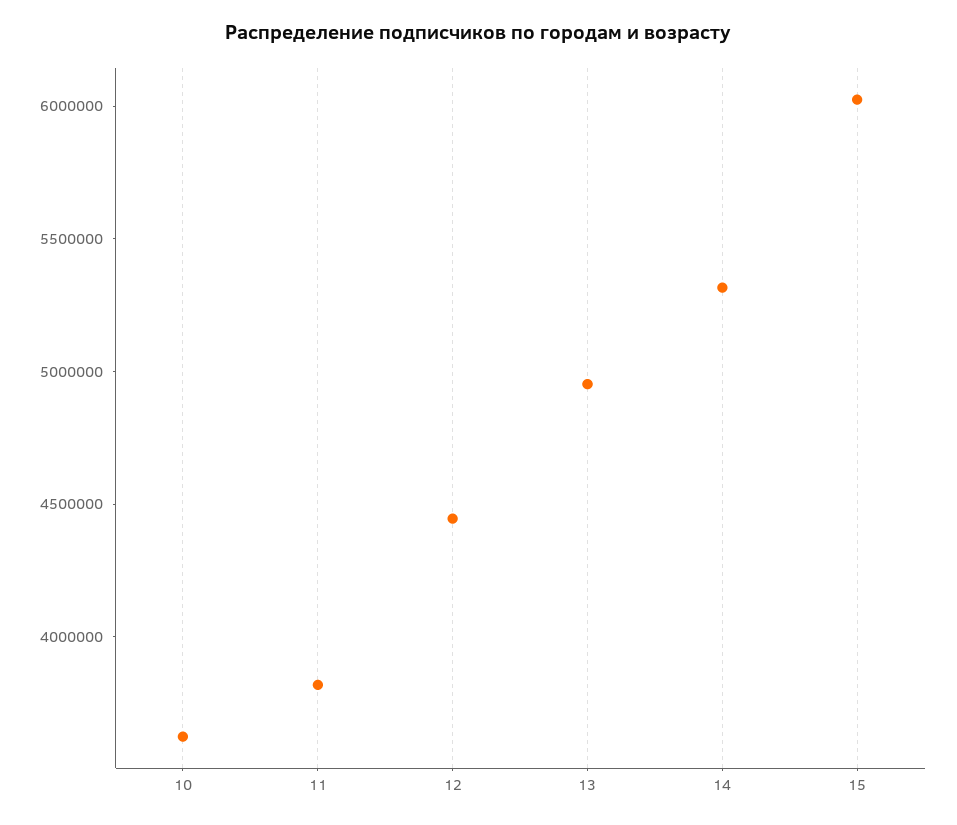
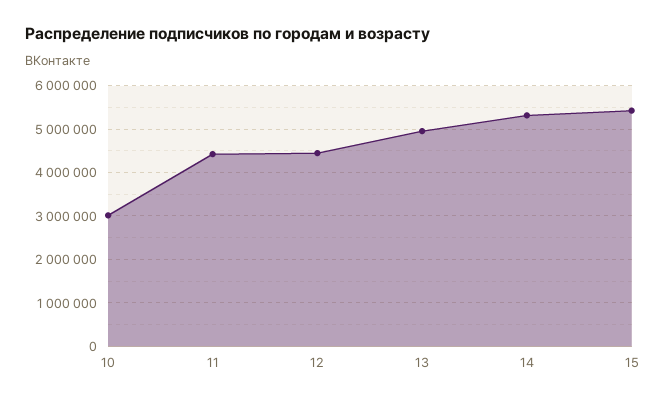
10: 3600000 -> 3000000
11: 3800000 -> 4400000
15: 6000000 -> 5400000

